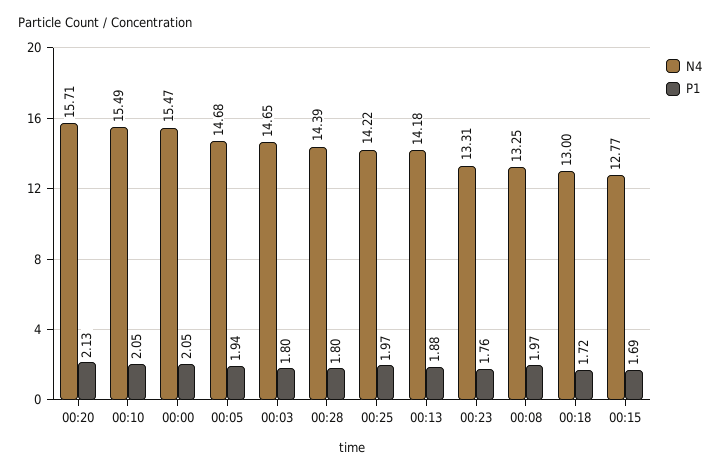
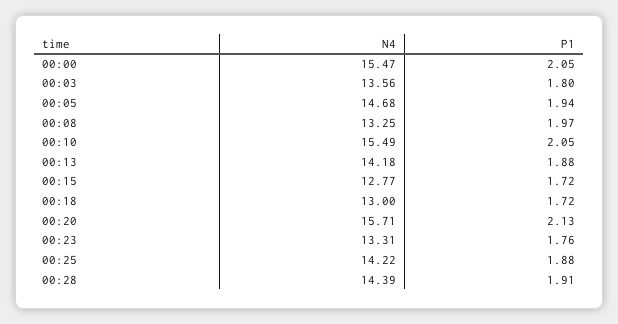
N4, 00:03: 14.65 -> 13.56
P1, 00:28: 1.8 -> 1.91
P1, 00:25: 1.97 -> 1.88
P1, 00:15: 1.69 -> 1.72

